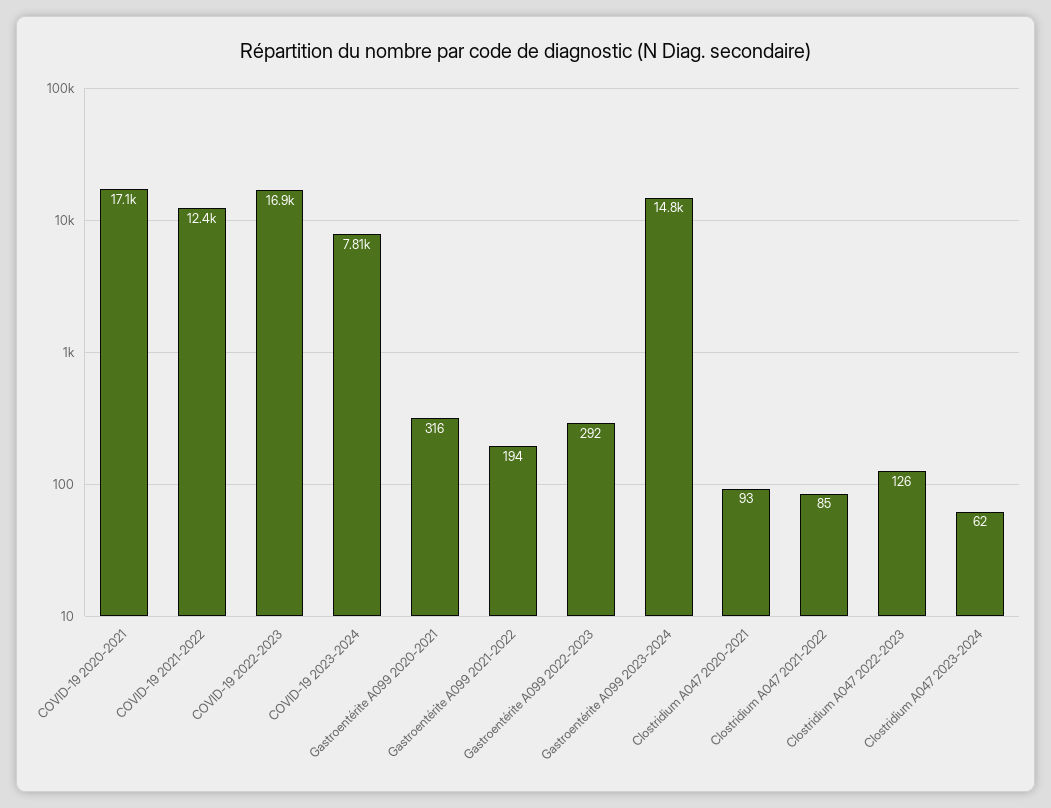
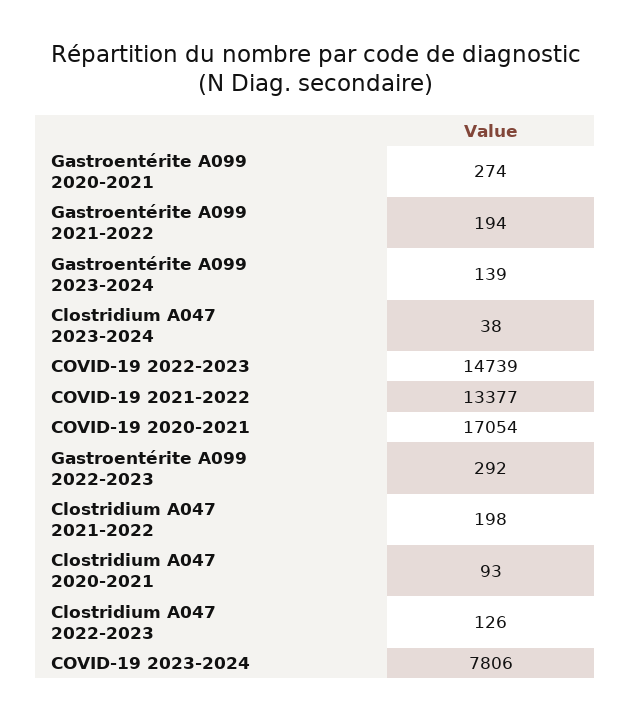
COVID-19 2021-2022: 12400 -> 13377
COVID-19 2022-2023: 16900 -> 14739
Gastroentérite A099 2020-2021: 316 -> 274
Gastroentérite A099 2023-2024: 14800 -> 139
Clostridium A047 2021-2022: 85 -> 198
Clostridium A047 2023-2024: 62 -> 38

